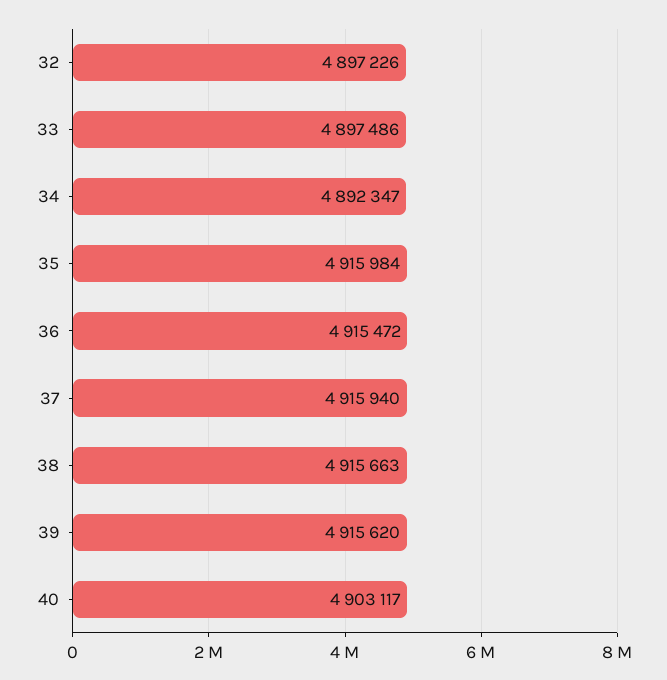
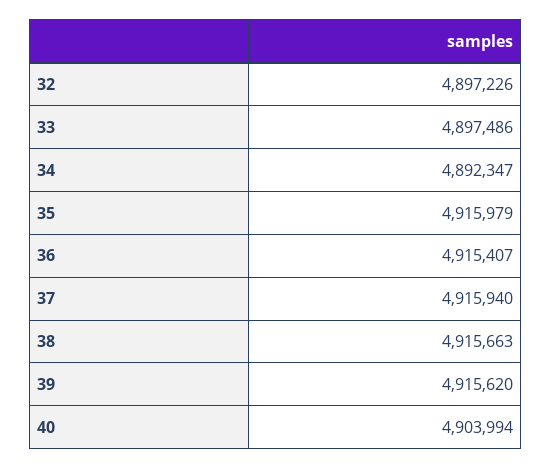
35: 4915984 -> 4915979
36: 4915472 -> 4915407
40: 4903117 -> 4903994

